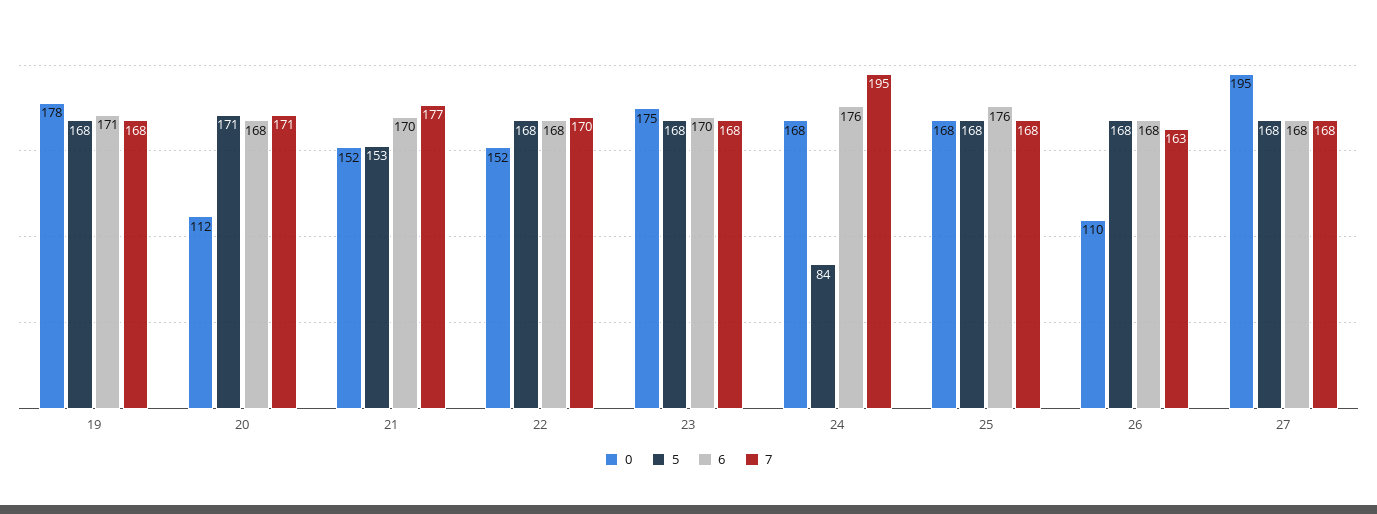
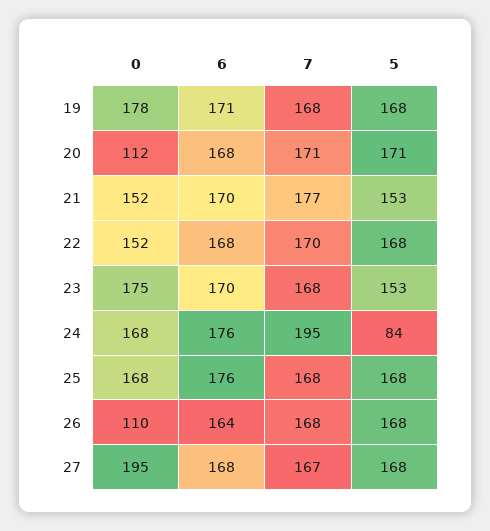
5, 23: 168 -> 153
6, 26: 168 -> 164
7, 26: 163 -> 168
7, 27: 168 -> 167

